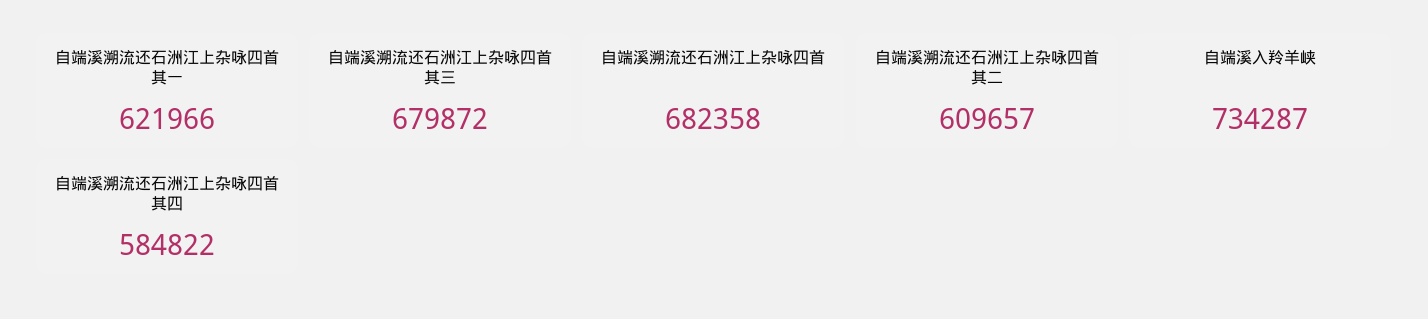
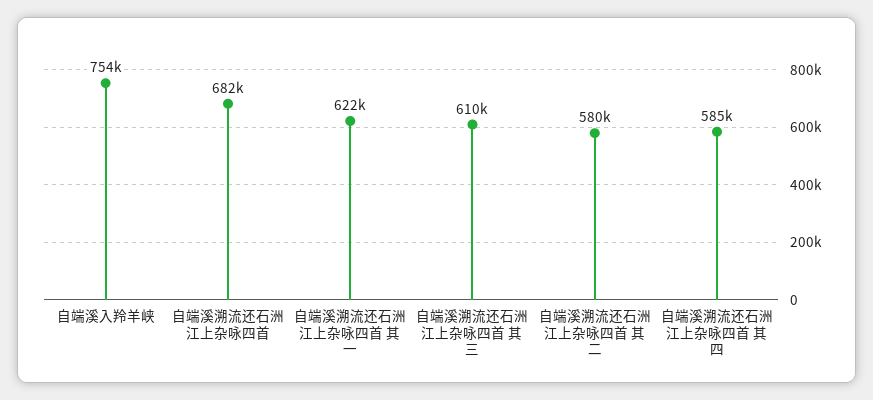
自端溪溯流还石洲江上杂咏四首 其三: 679872 -> 610000
自端溪溯流还石洲江上杂咏四首 其二: 609657 -> 580000
自端溪入羚羊峡: 734287 -> 754000

